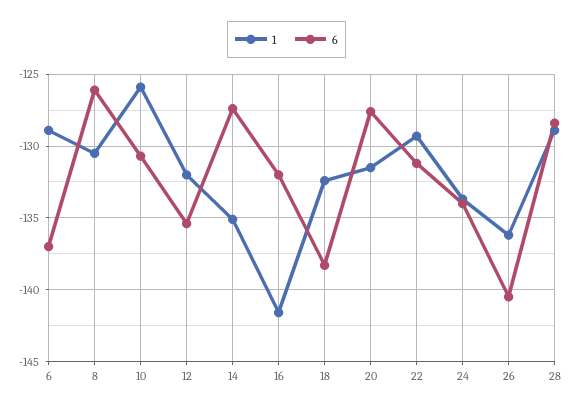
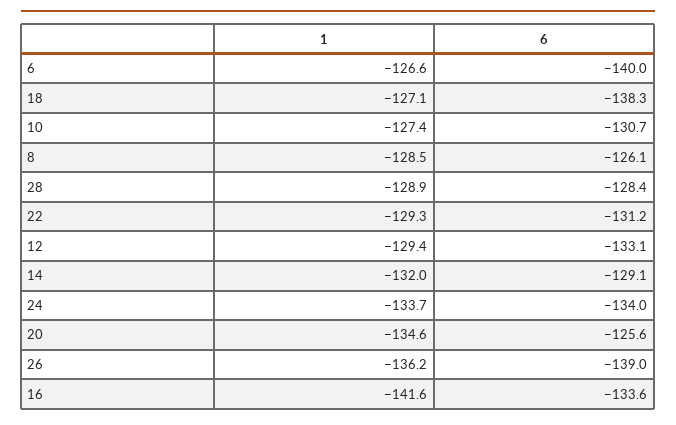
1, 6: -129 -> -126.6
6, 6: -137 -> -140
1, 8: -130.5 -> -128.5
1, 10: -126 -> -127.4
1, 12: -132 -> -129.4
6, 12: -135.5 -> -133.1
1, 14: -135 -> -132
6, 14: -127.5 -> -129.1
6, 16: -132 -> -133.6
1, 18: -132.5 -> -127.1
1, 20: -131.5 -> -134.6
6, 20: -127.5 -> -125.6
6, 26: -140.5 -> -139

